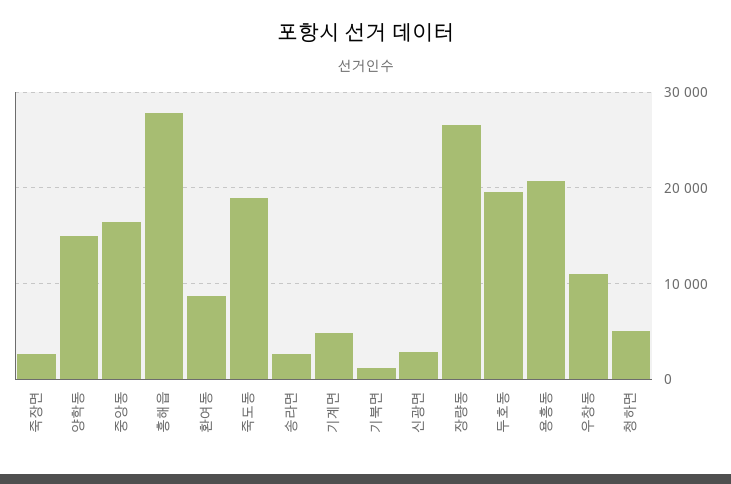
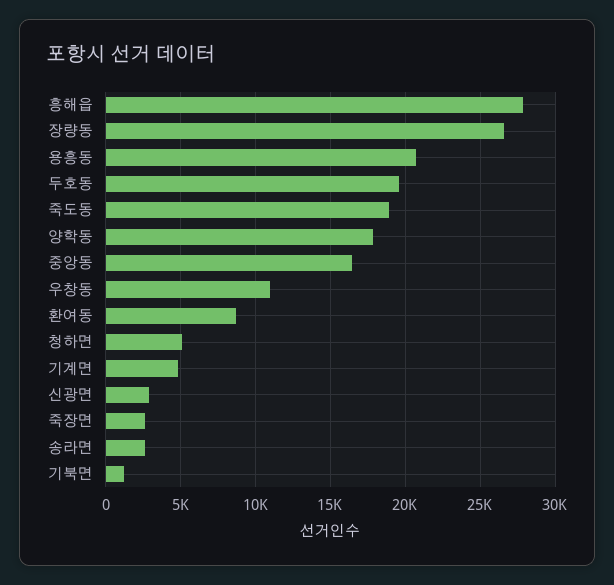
양학동: 15000 -> 18000

